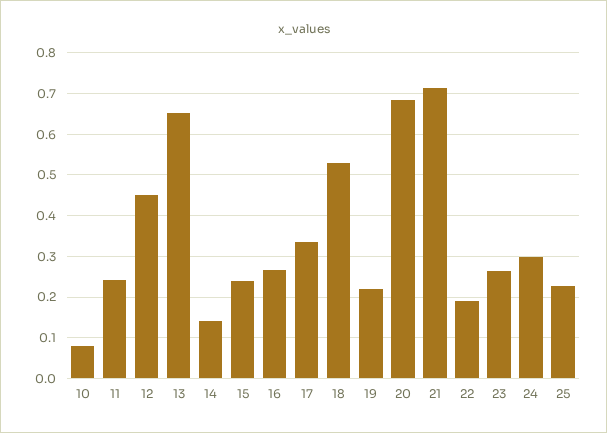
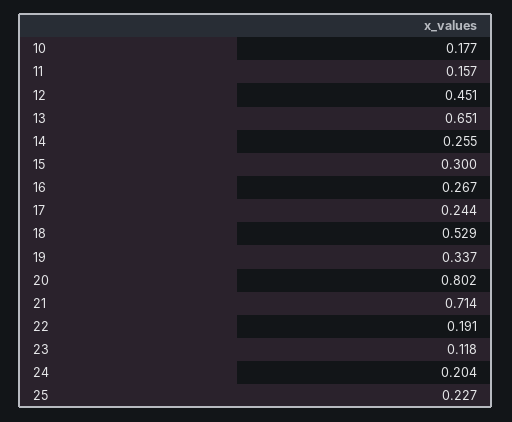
10: 0.08 -> 0.177
11: 0.24 -> 0.157
14: 0.14 -> 0.255
15: 0.24 -> 0.3
17: 0.34 -> 0.244
19: 0.22 -> 0.337
20: 0.68 -> 0.802
23: 0.26 -> 0.118
24: 0.3 -> 0.204

